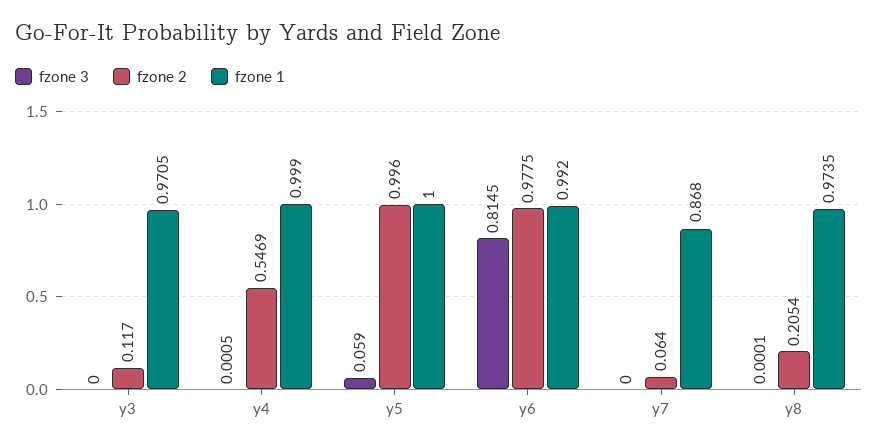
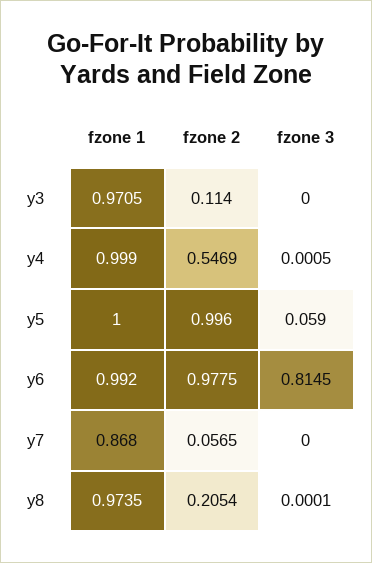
fzone 2, y3: 0.117 -> 0.114
fzone 2, y7: 0.064 -> 0.0565

